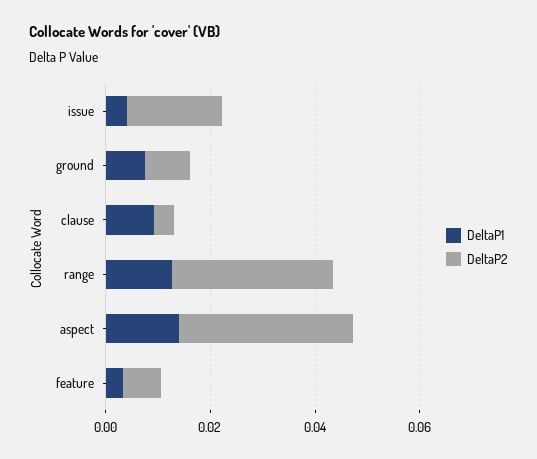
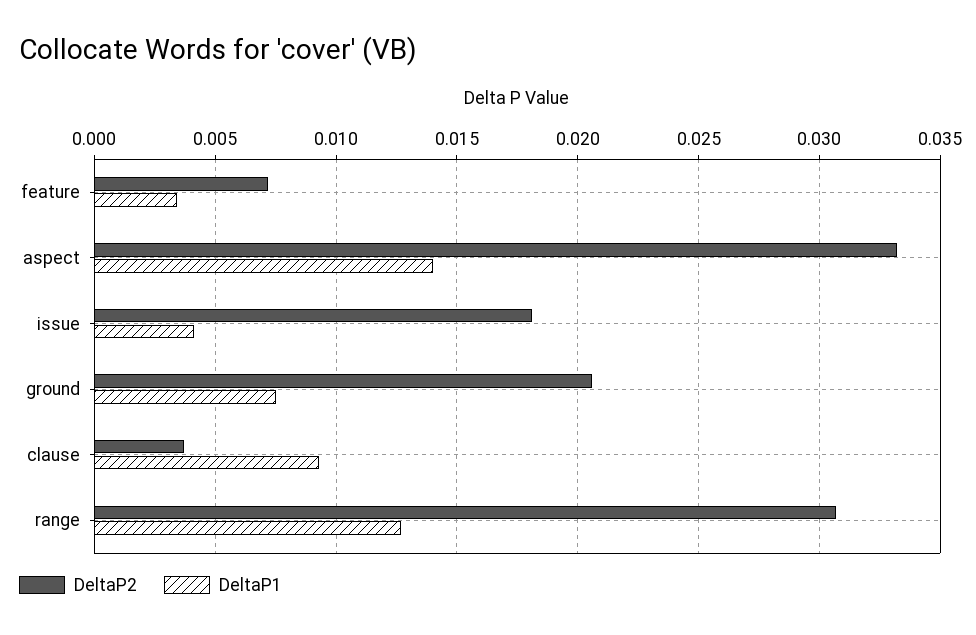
DeltaP2, ground: 0.01 -> 0.0205

